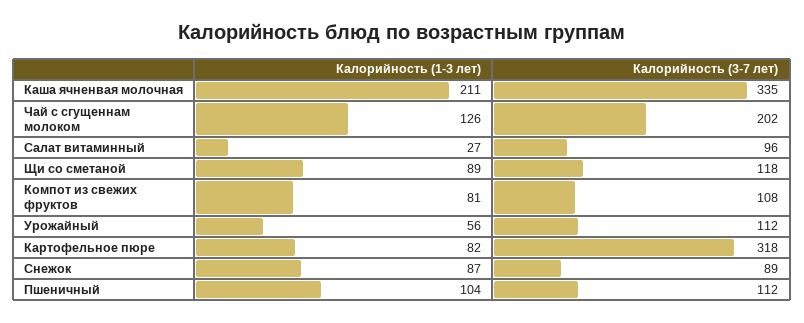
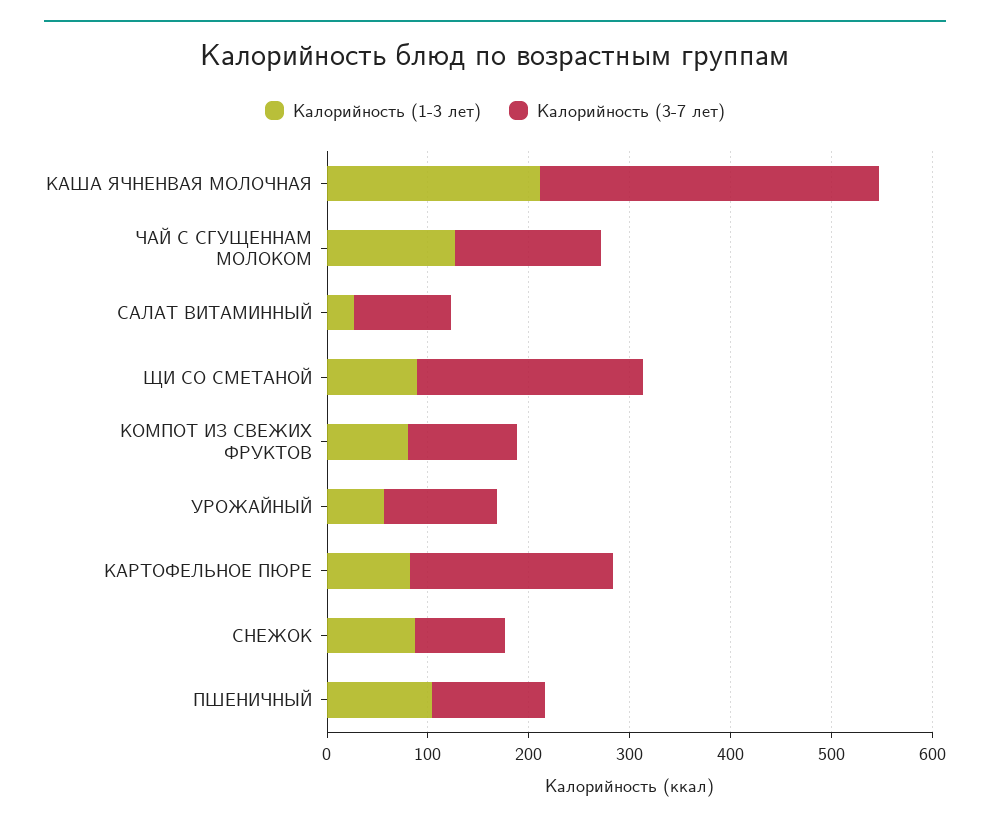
Калорийность (3-7 лет), Чай с сгущеннам молоком: 202 -> 140
Калорийность (3-7 лет), Щи со сметаной: 118 -> 220
Калорийность (3-7 лет), Картофельное пюре: 318 -> 200

